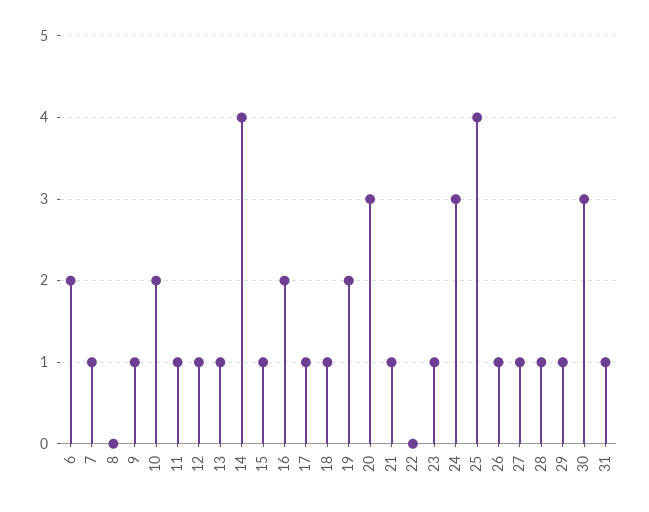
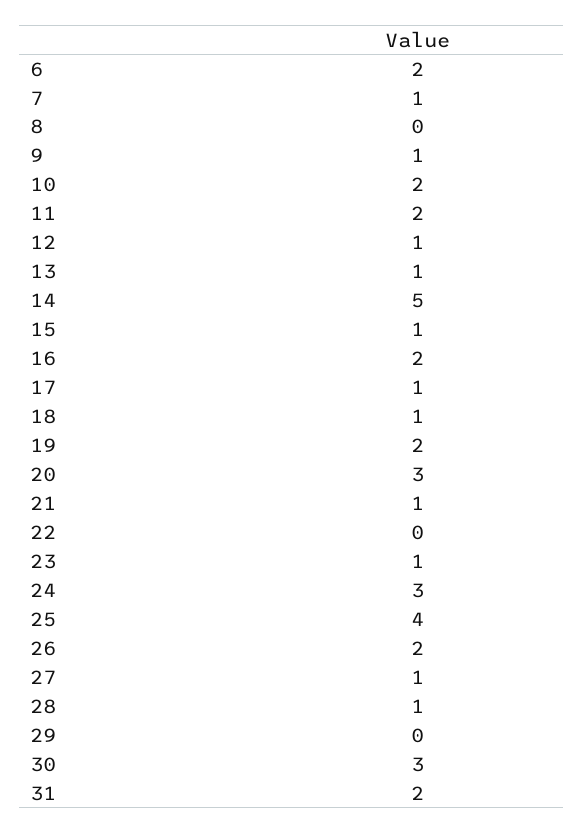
11: 1 -> 2
14: 4 -> 5
26: 1 -> 2
29: 1 -> 0
31: 1 -> 2

